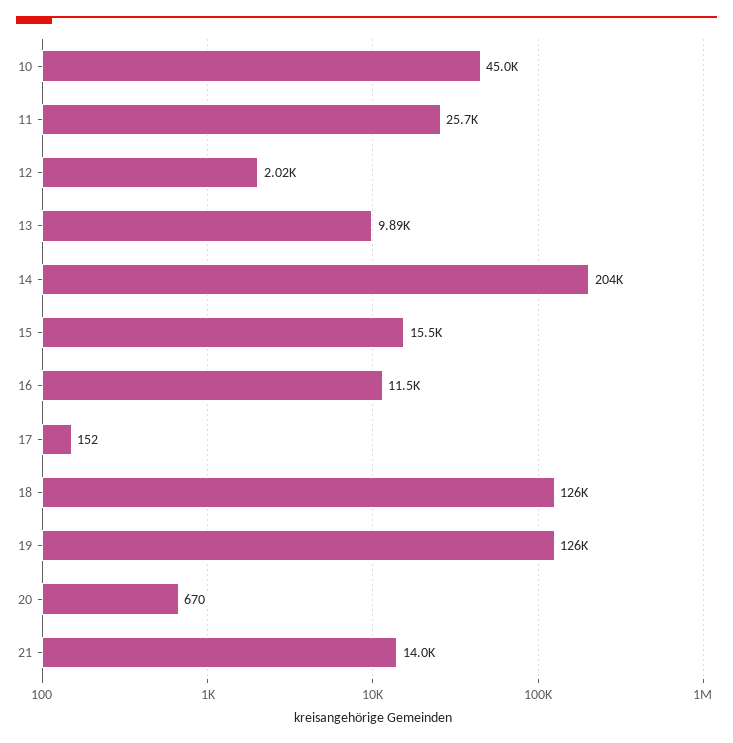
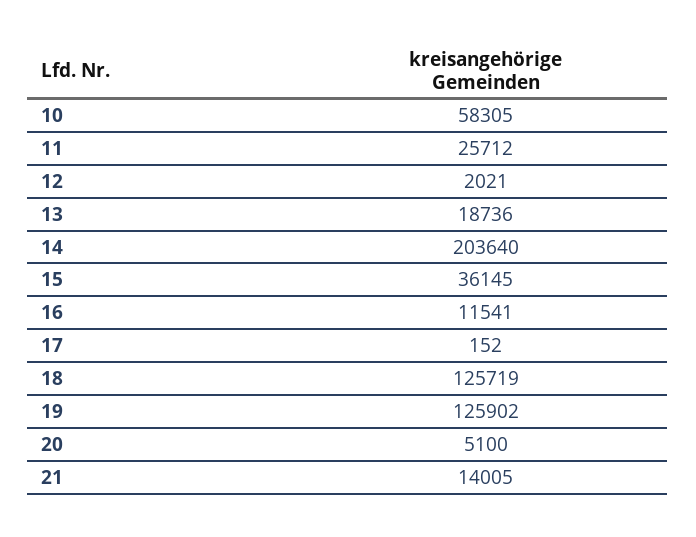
10: 45000 -> 58305
13: 9890 -> 18736
15: 15500 -> 36145
20: 670 -> 5100

